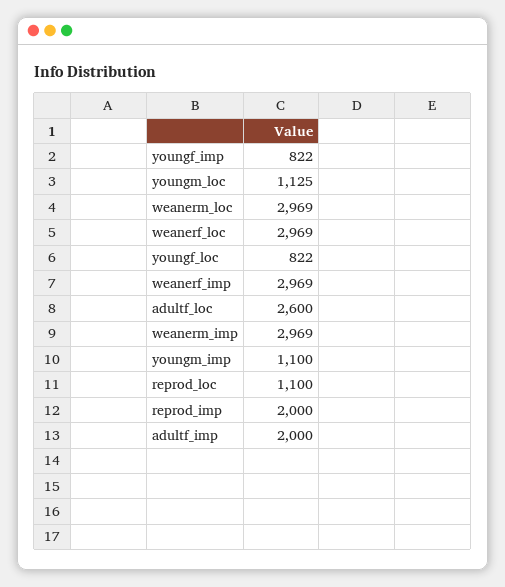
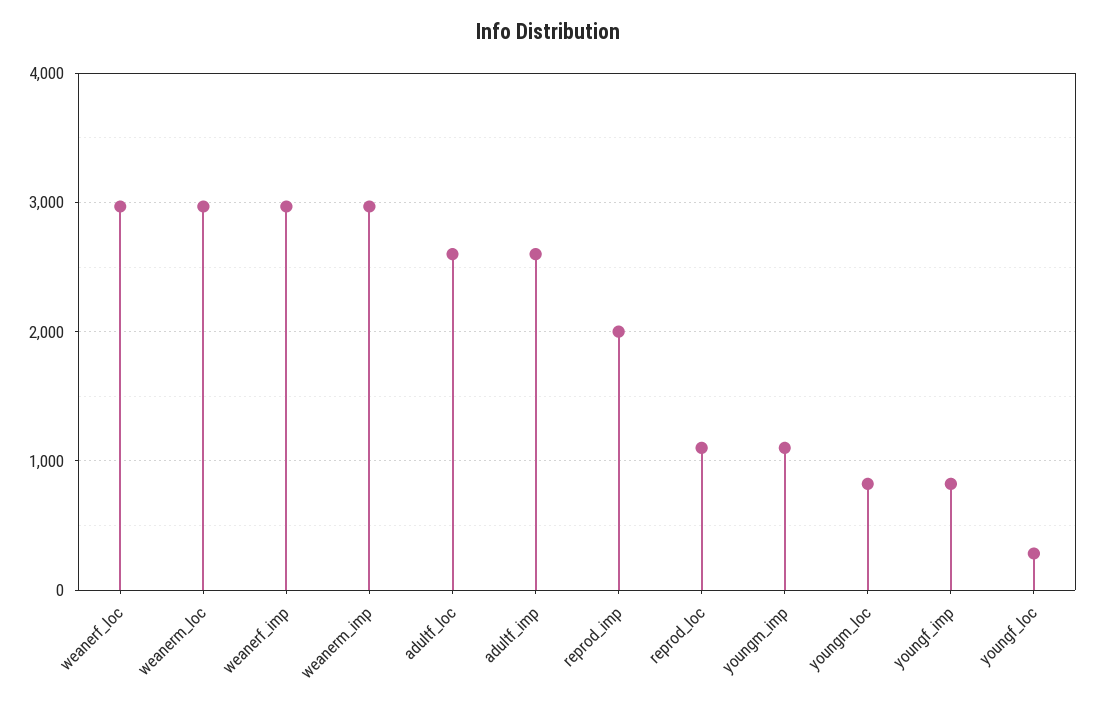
youngm_loc: 1125 -> 800
youngf_loc: 822 -> 300
adultf_imp: 2000 -> 2600

